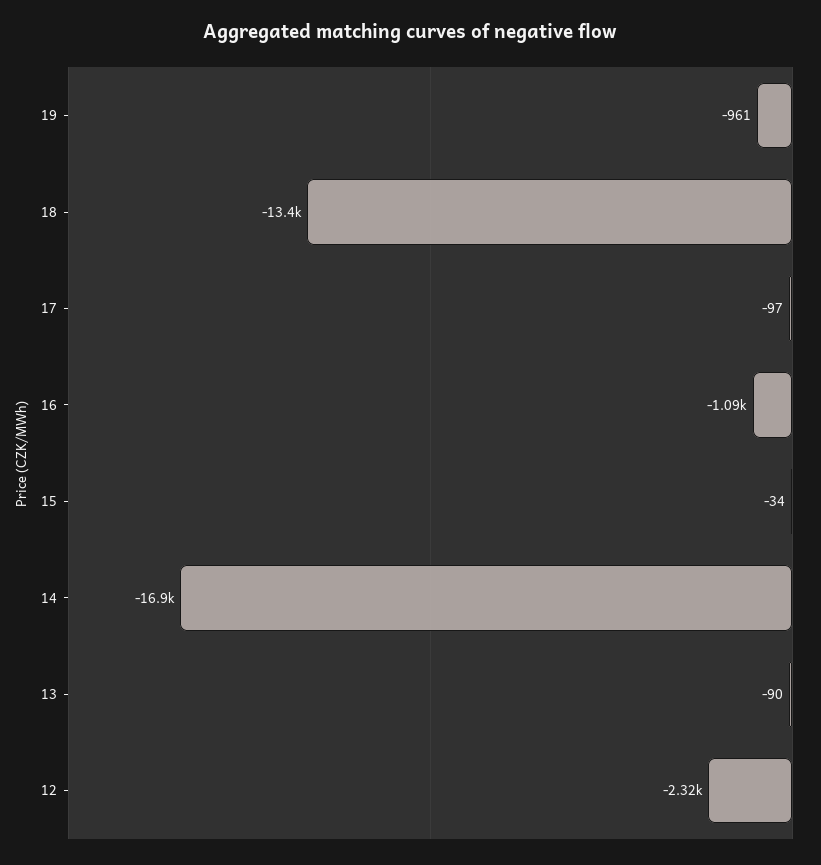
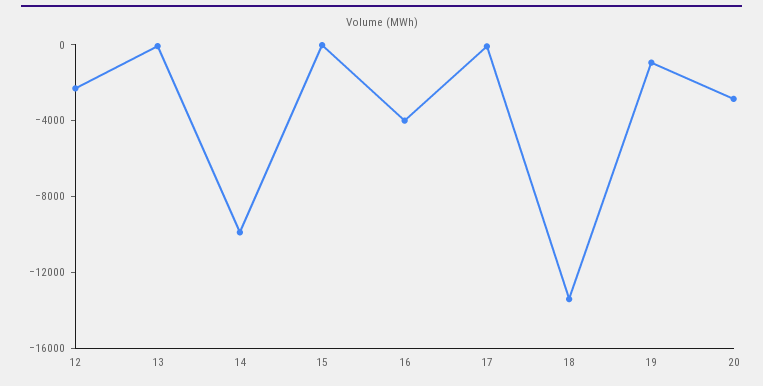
16: -1090 -> -4000
14: -16900 -> -10000
20: none -> -3000

